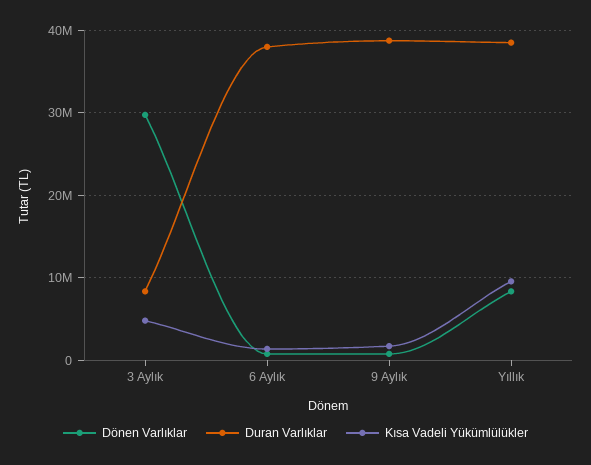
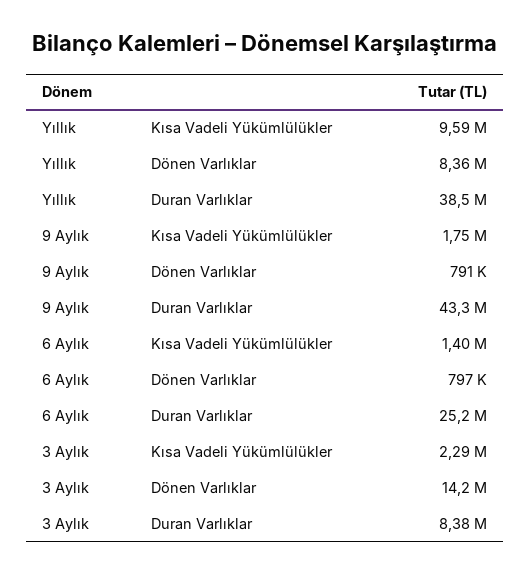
Dönen Varlıklar, 3 Aylık: 30000000 -> 14200000
Kısa Vadeli Yükümlülükler, 3 Aylık: 5000000 -> 2290000
Duran Varlıklar, 6 Aylık: 38000000 -> 25200000
Duran Varlıklar, 9 Aylık: 39000000 -> 43300000

